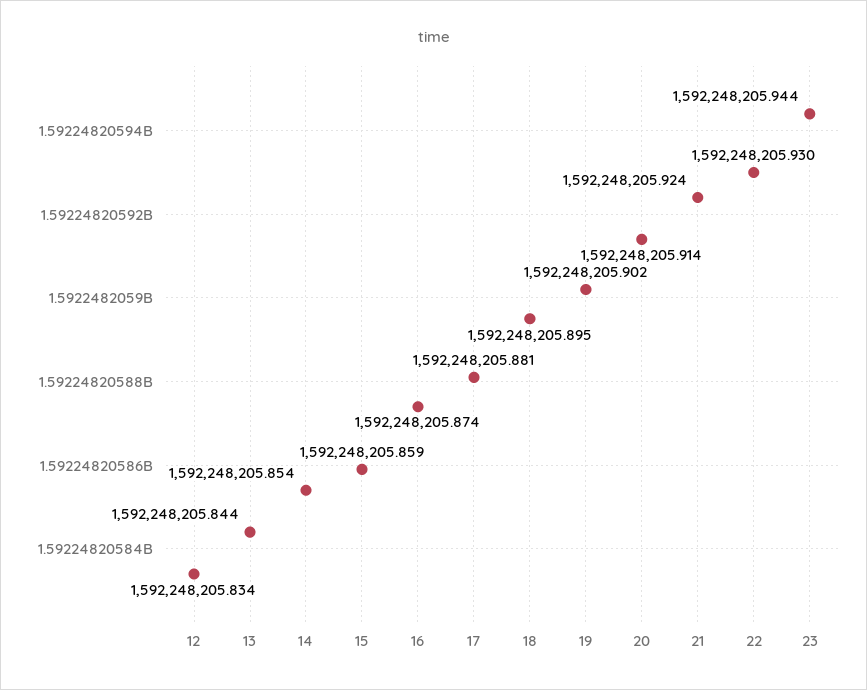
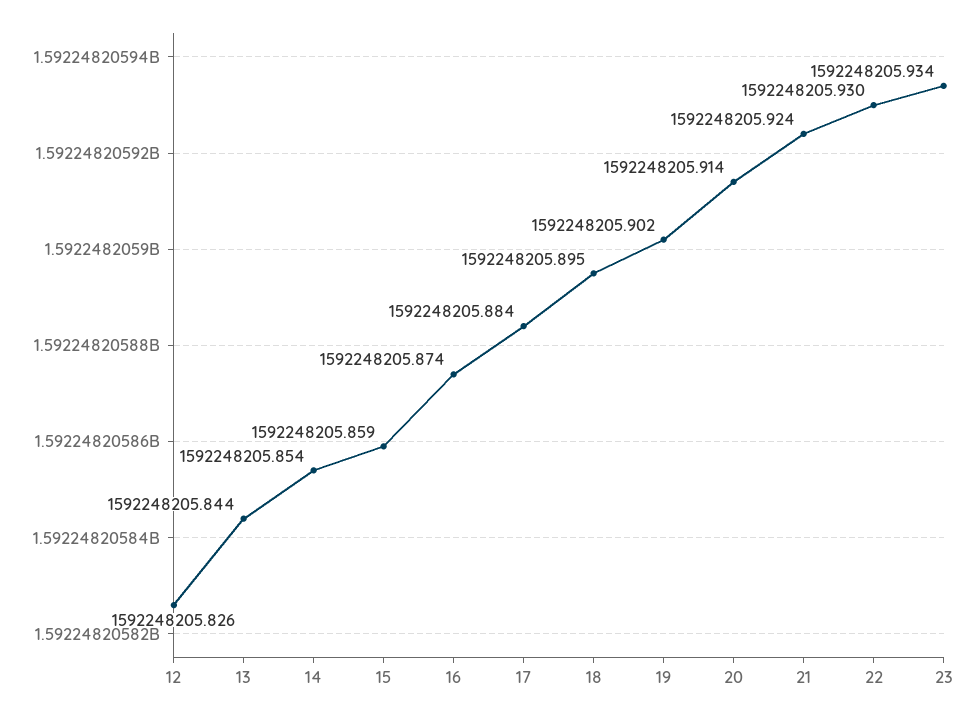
12: 1592248205.834 -> 1592248205.826
17: 1592248205.881 -> 1592248205.884
23: 1592248205.944 -> 1592248205.934

